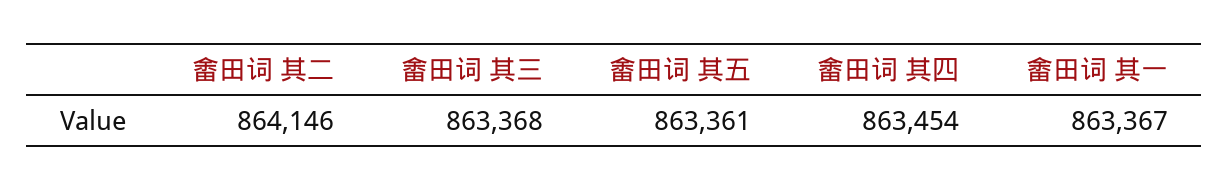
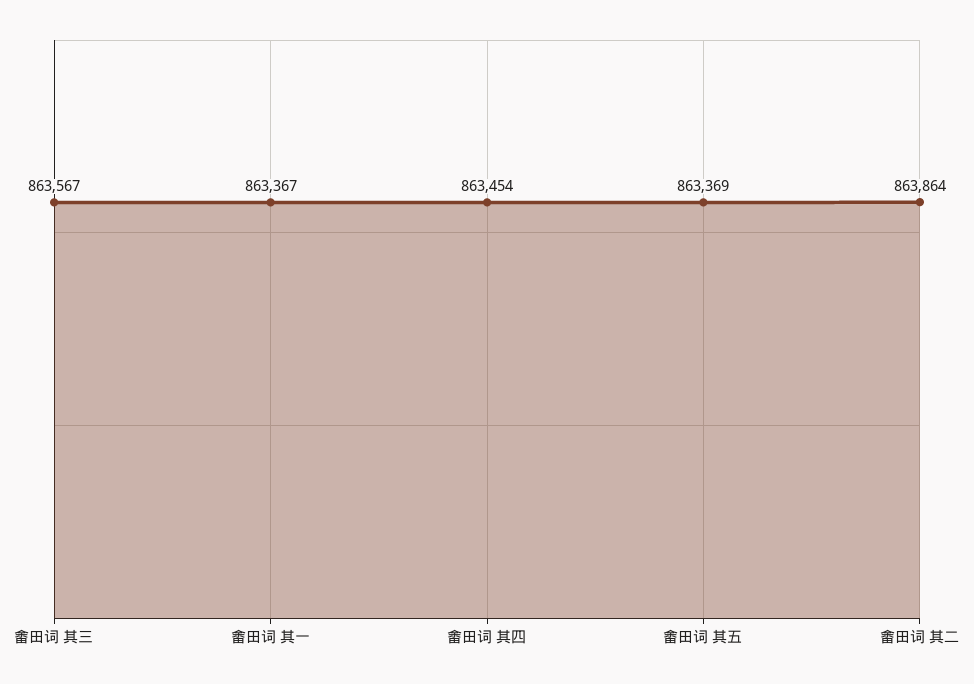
畬田词 其二: 864146 -> 863864
畬田词 其三: 863368 -> 863567
畬田词 其五: 863361 -> 863369

